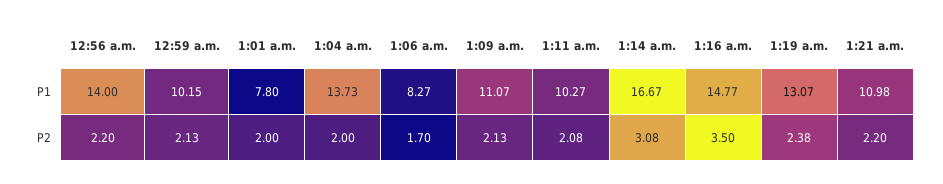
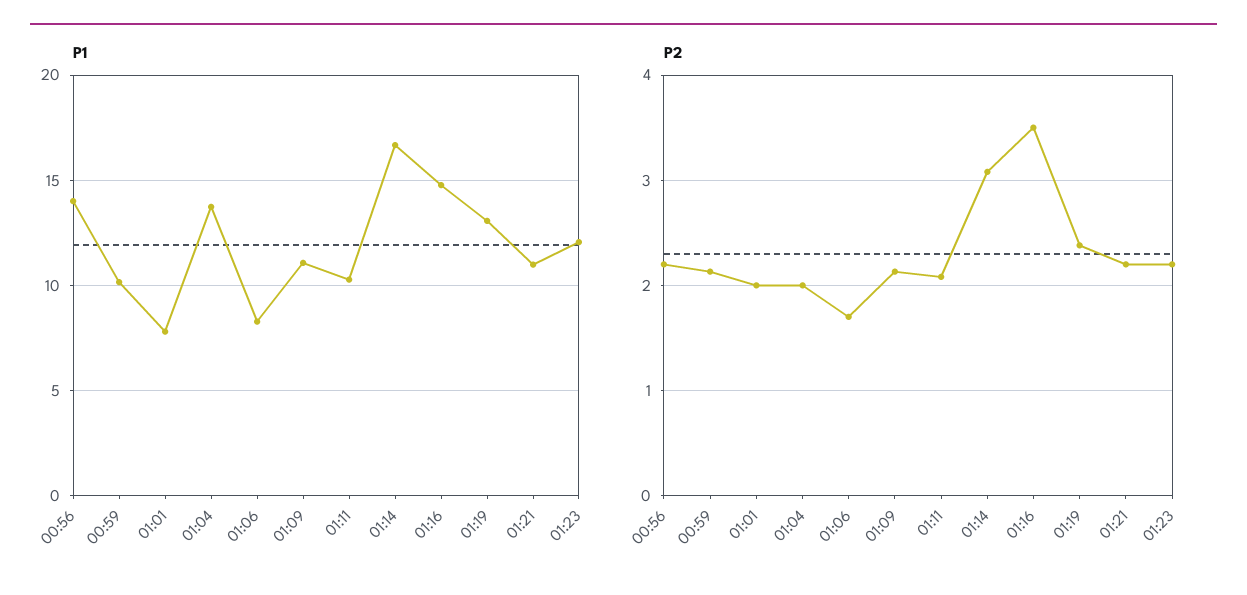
P1, 01:23: none -> 12
P2, 01:23: none -> 2.2

